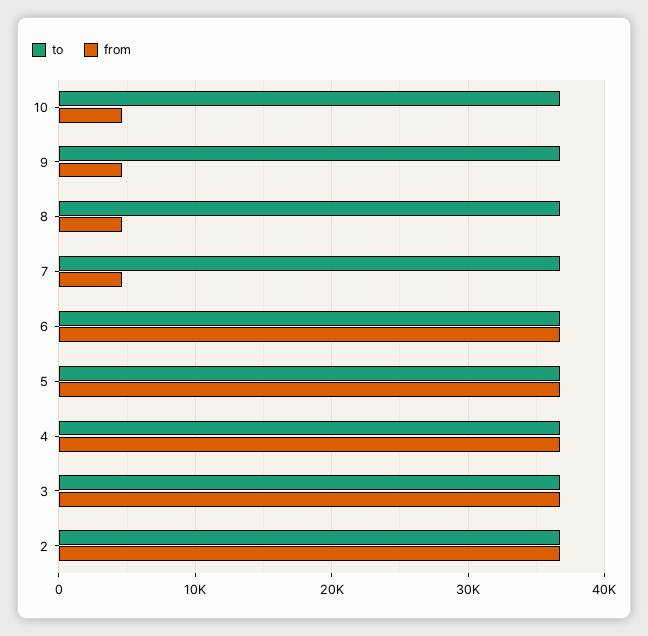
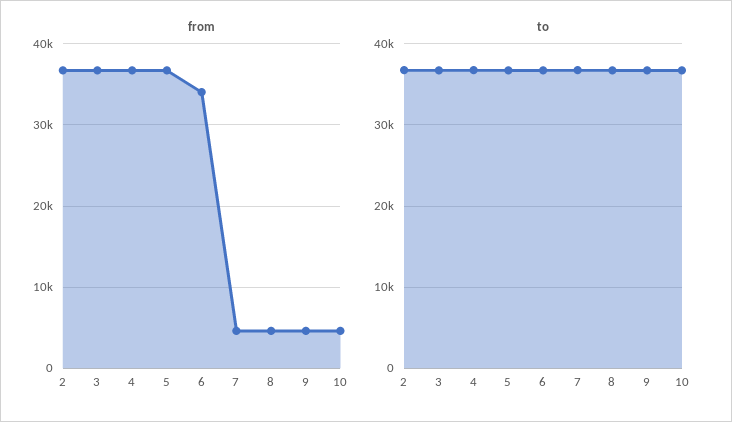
from, 6: 37000 -> 34000

